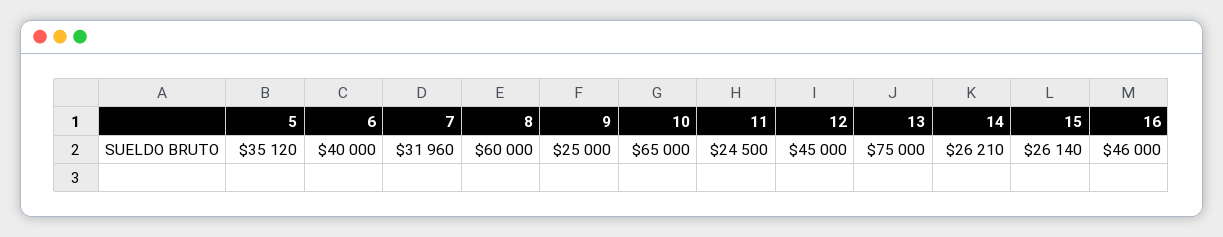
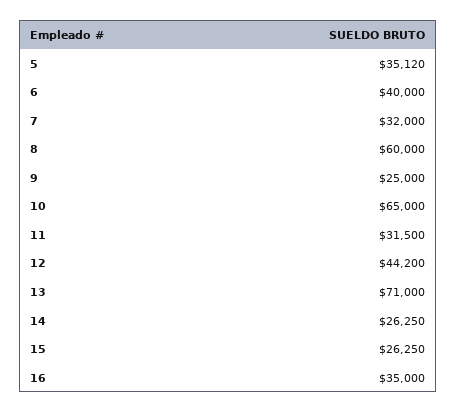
7: 31960 -> 32000
11: 24500 -> 31500
12: 45000 -> 44200
13: 75000 -> 71000
14: 26210 -> 26250
15: 26140 -> 26250
16: 46000 -> 35000

